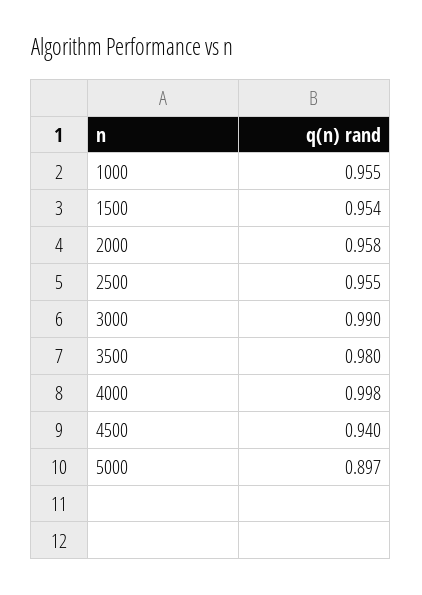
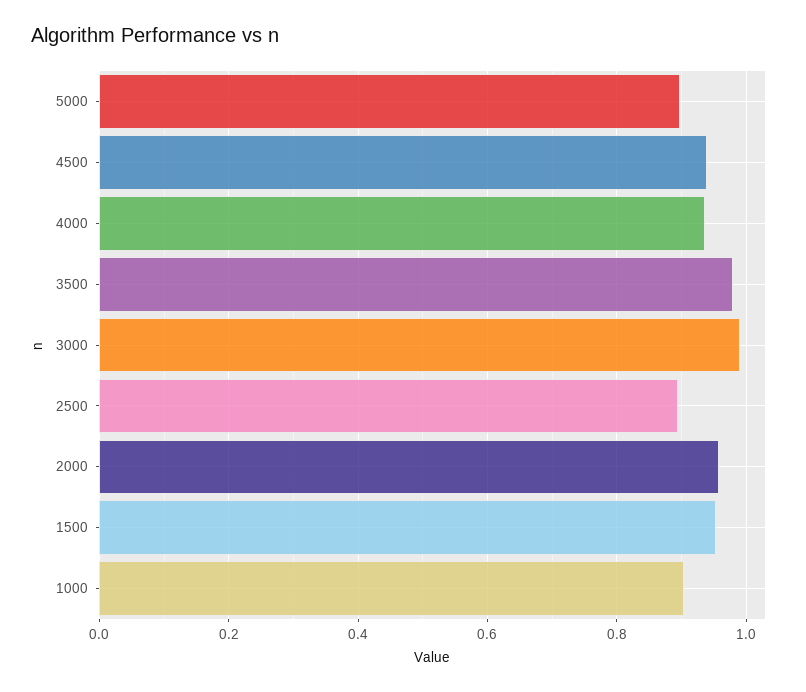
1000: 0.955 -> 0.9
2500: 0.955 -> 0.9
4000: 0.998 -> 0.94

